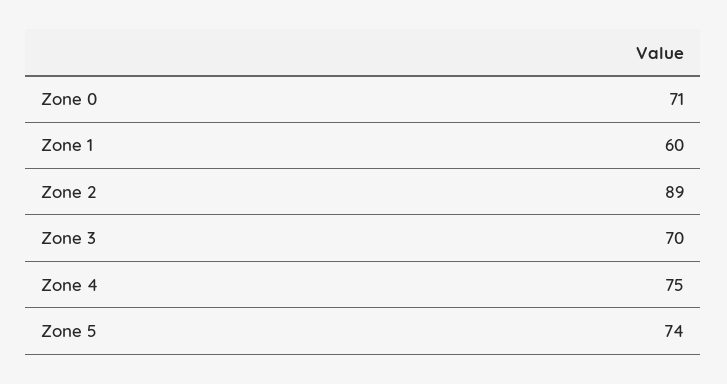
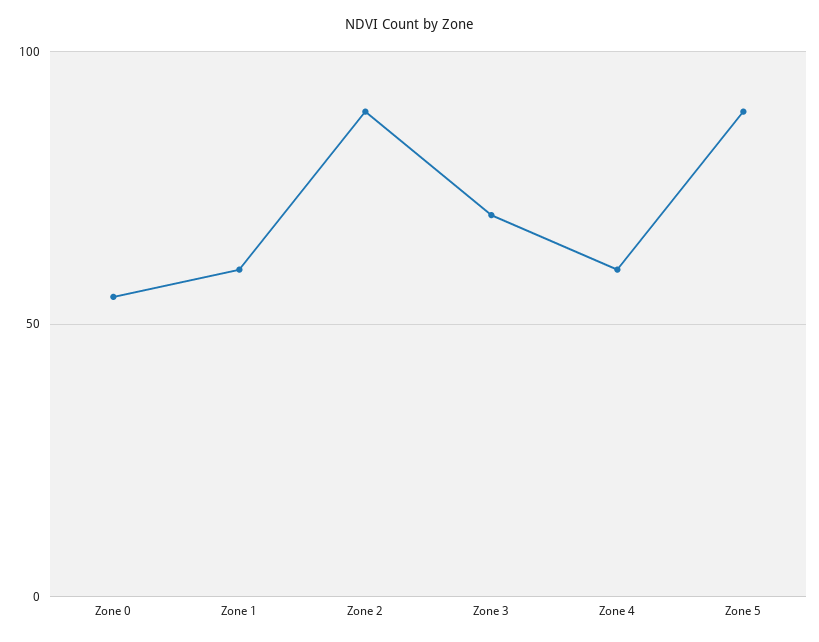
Zone 0: 71 -> 55
Zone 4: 75 -> 60
Zone 5: 74 -> 90

